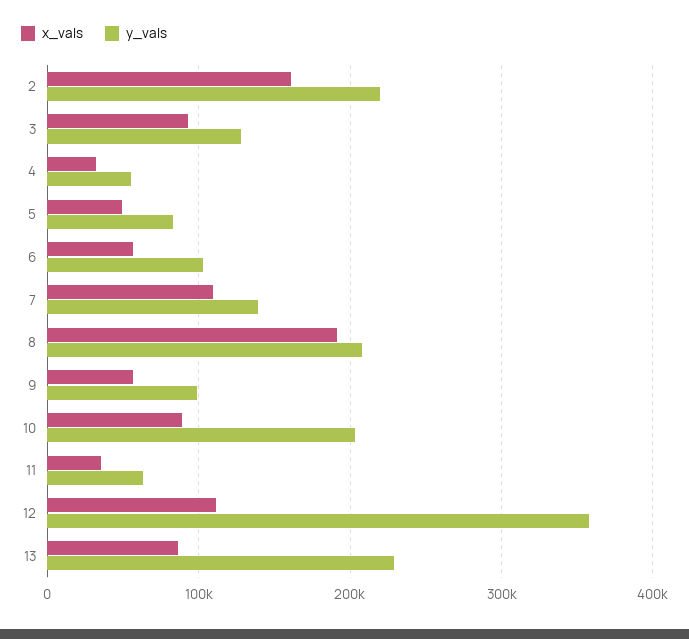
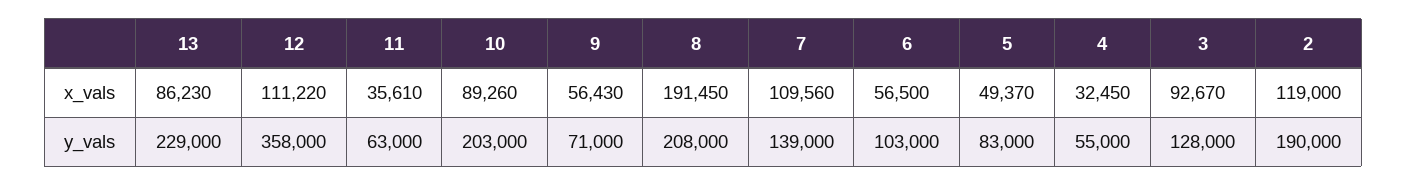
x_vals, 2: 160000 -> 119000
y_vals, 2: 220000 -> 190000
y_vals, 9: 100000 -> 71000

